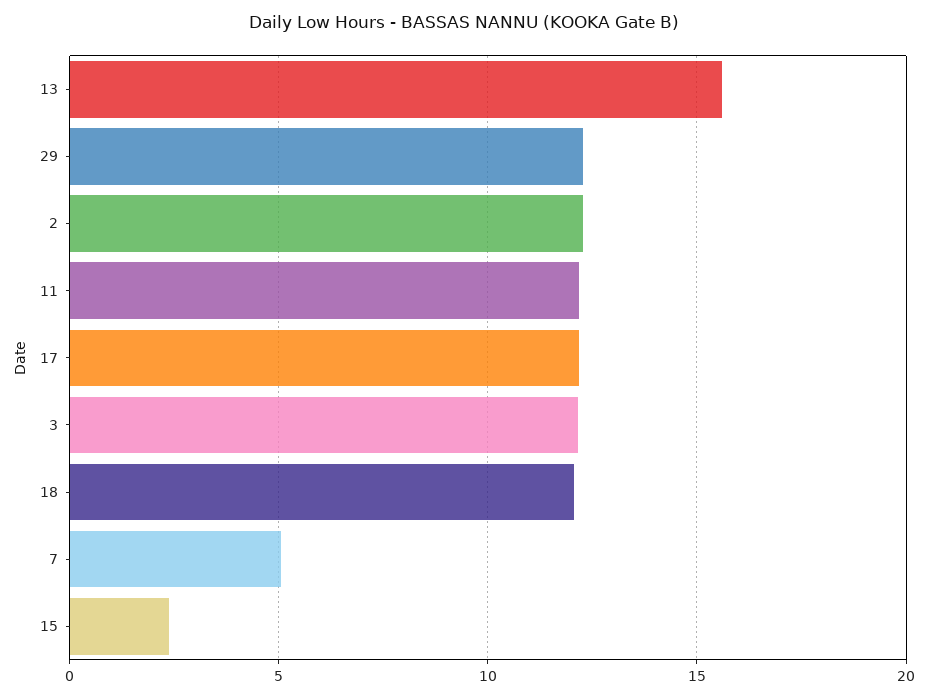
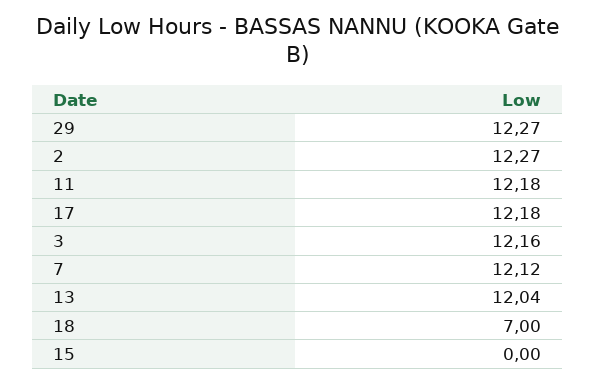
13: 15.5 -> 12.04
18: 12 -> 7
7: 5 -> 12.12
15: 2.5 -> 0

